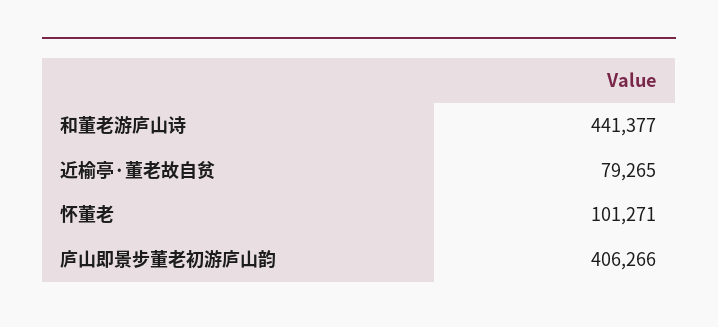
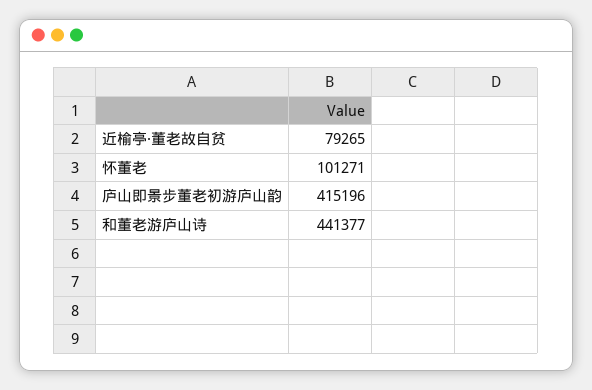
庐山即景步董老初游庐山韵: 406266 -> 415196

